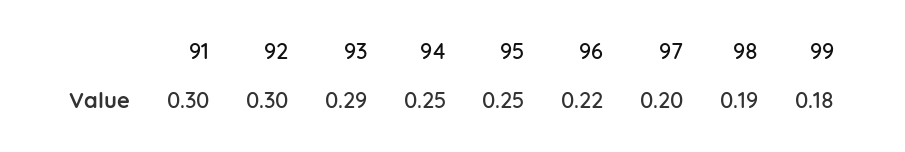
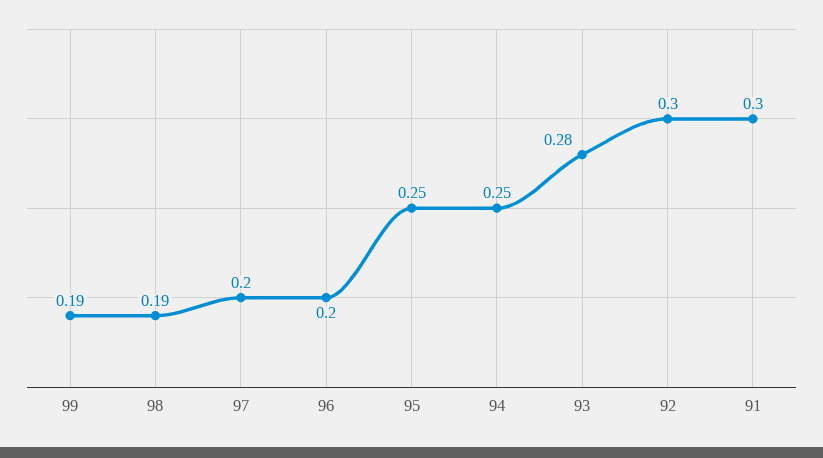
93: 0.29 -> 0.28
96: 0.22 -> 0.2
99: 0.18 -> 0.19

